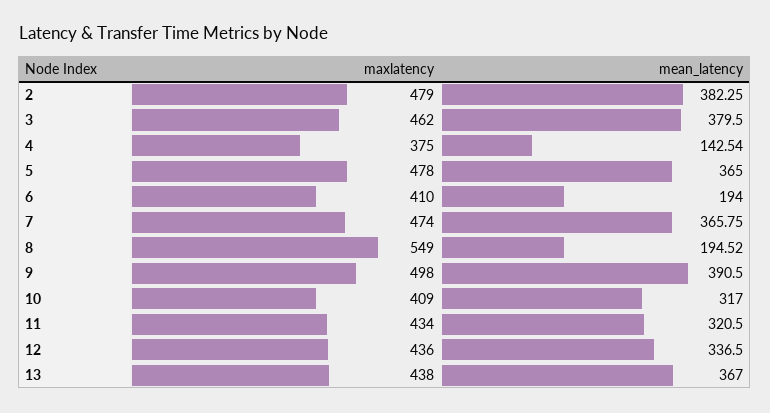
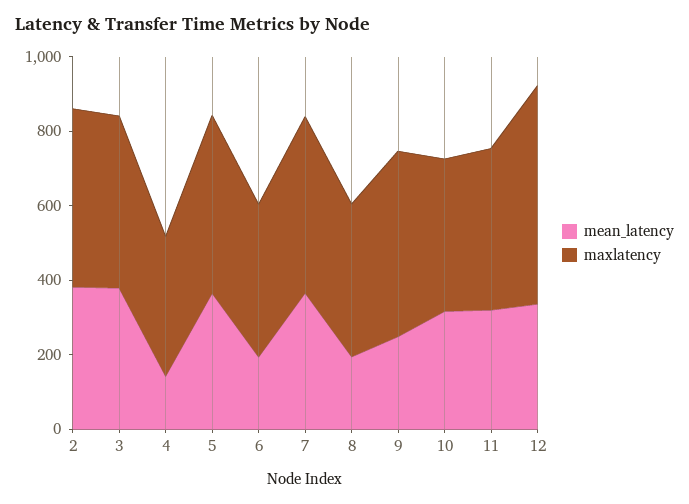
maxlatency, 8: 549 -> 400
mean_latency, 9: 390.5 -> 250
maxlatency, 12: 436 -> 600
maxlatency, 13: 438 -> none
mean_latency, 13: 367 -> none

